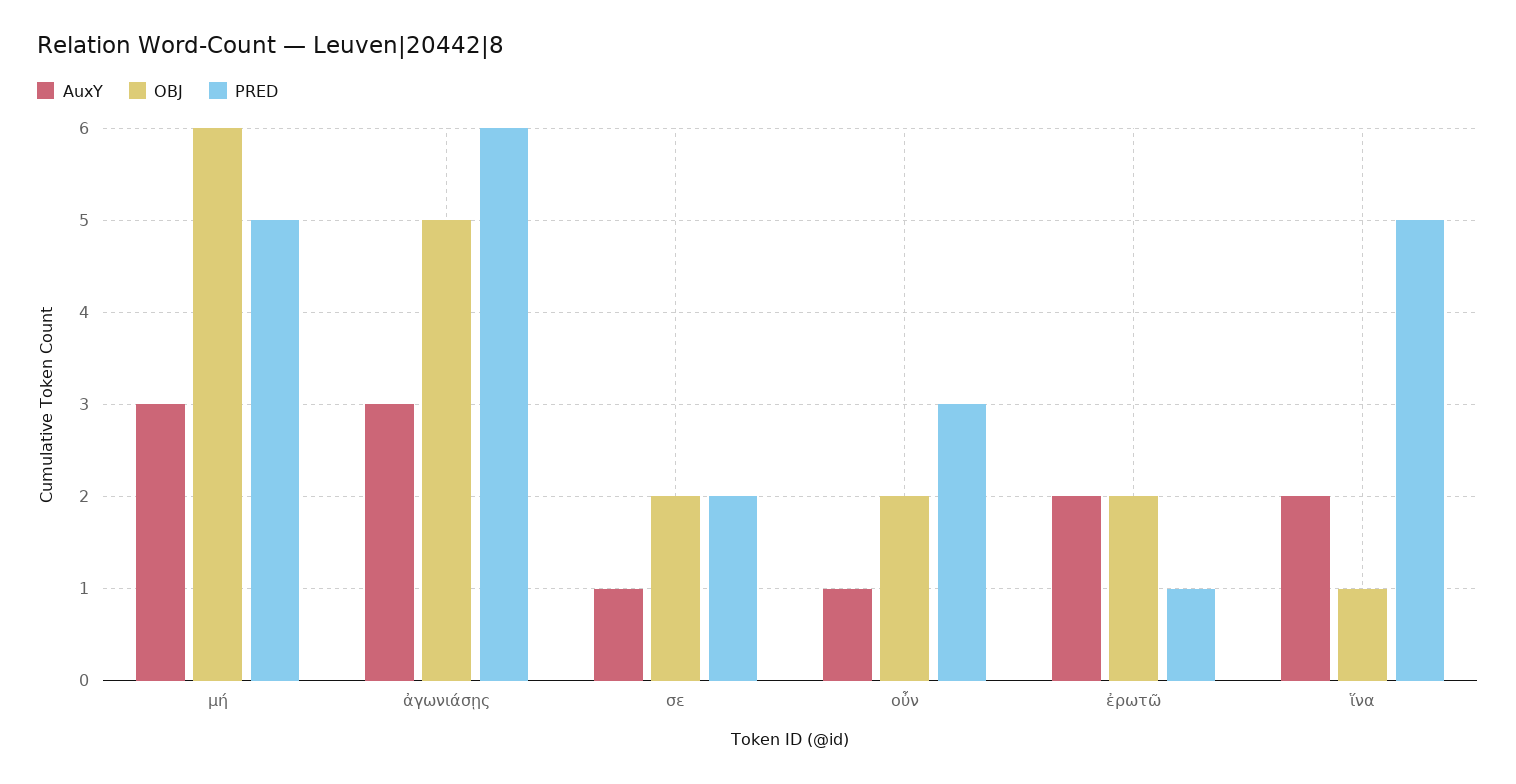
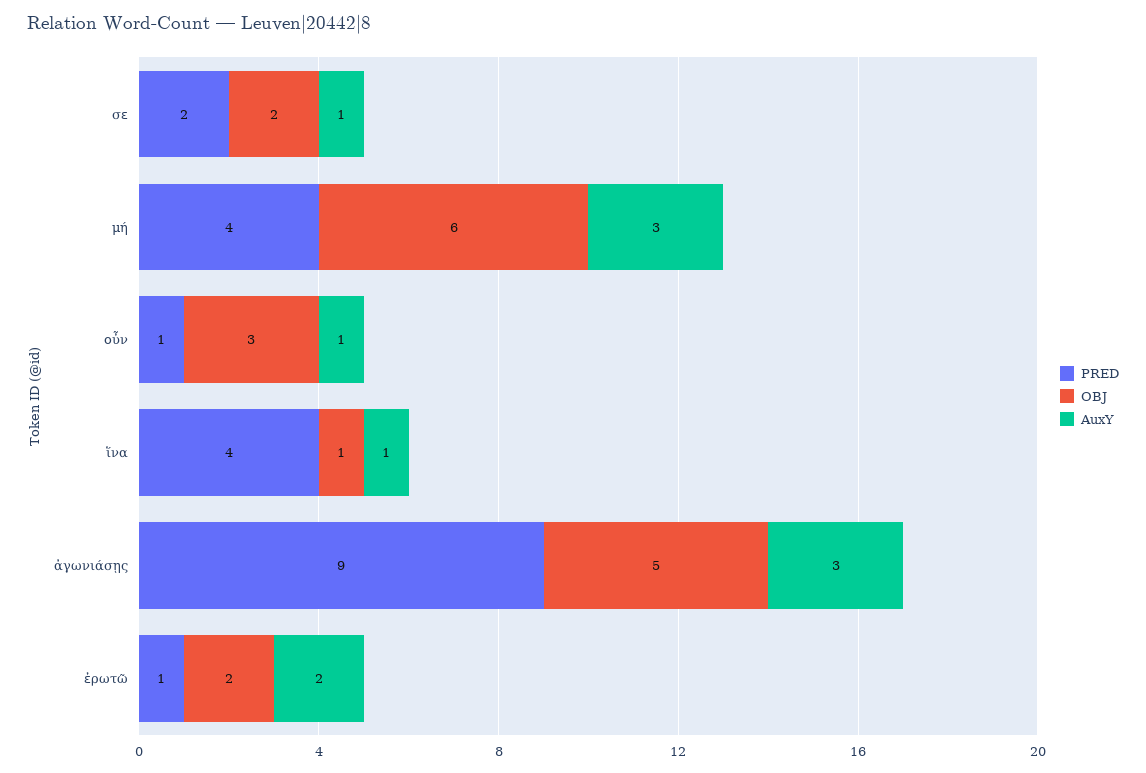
PRED, μή: 5 -> 4
PRED, ἀγωνιάσῃς: 6 -> 9
OBJ, οὖν: 2 -> 3
PRED, οὖν: 3 -> 1
AuxY, ἵνα: 2 -> 1
PRED, ἵνα: 5 -> 4

